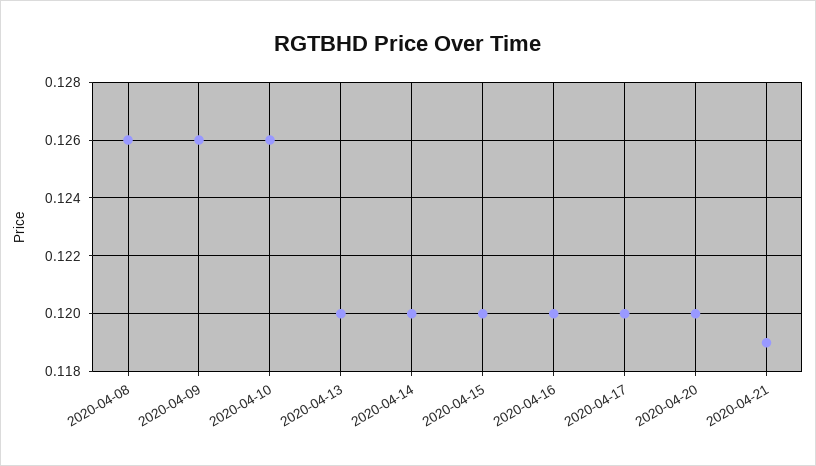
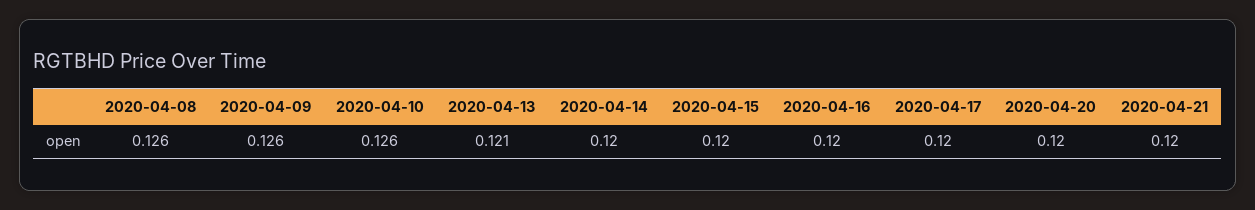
2020-04-13: 0.12 -> 0.121
2020-04-21: 0.119 -> 0.12

